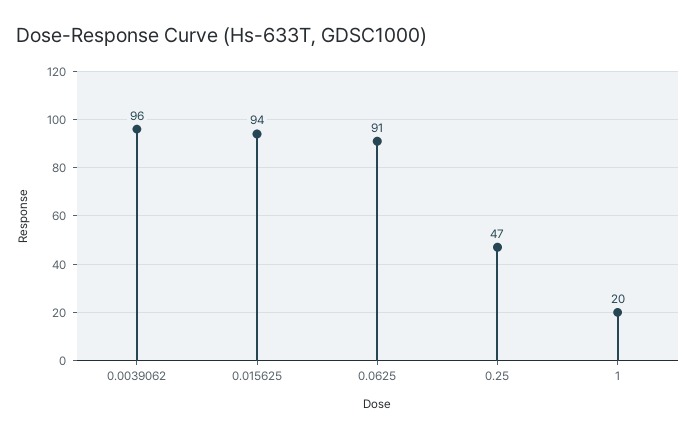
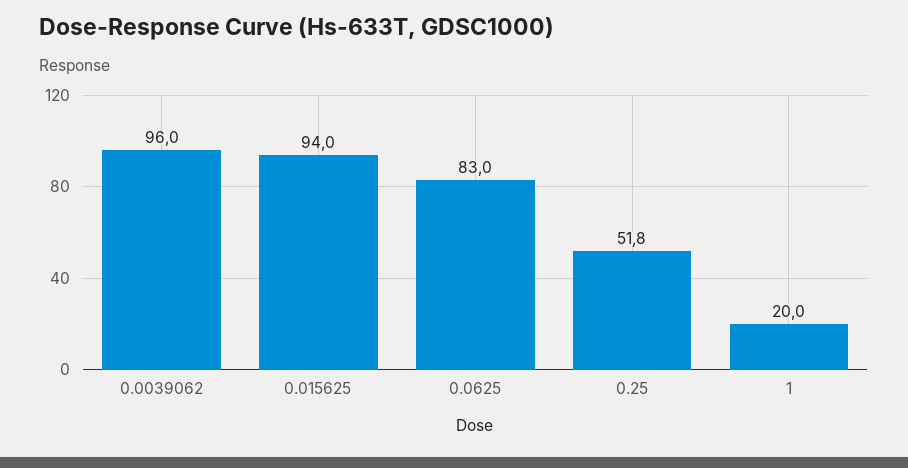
0.0625: 91 -> 83
0.25: 47 -> 51.8

